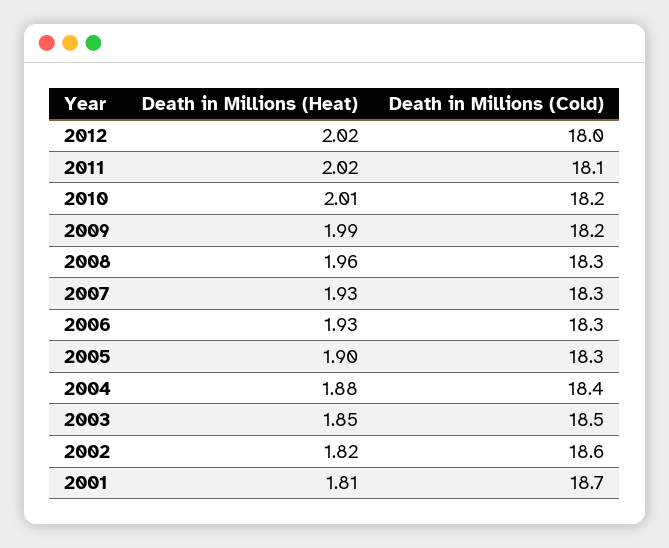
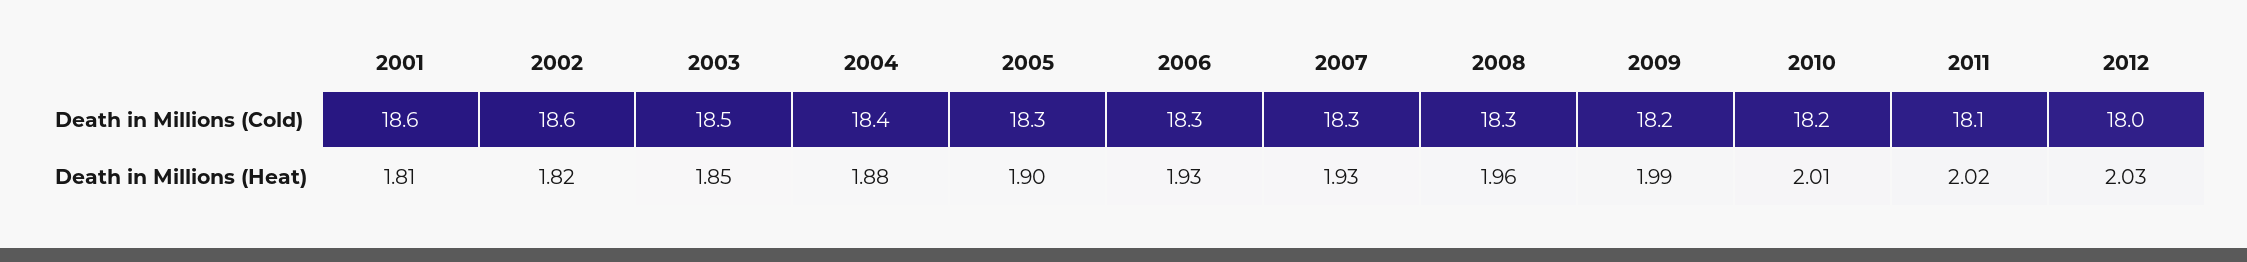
Death in Millions (Heat), 2012: 2.02 -> 2.03
Death in Millions (Cold), 2001: 18.7 -> 18.6

